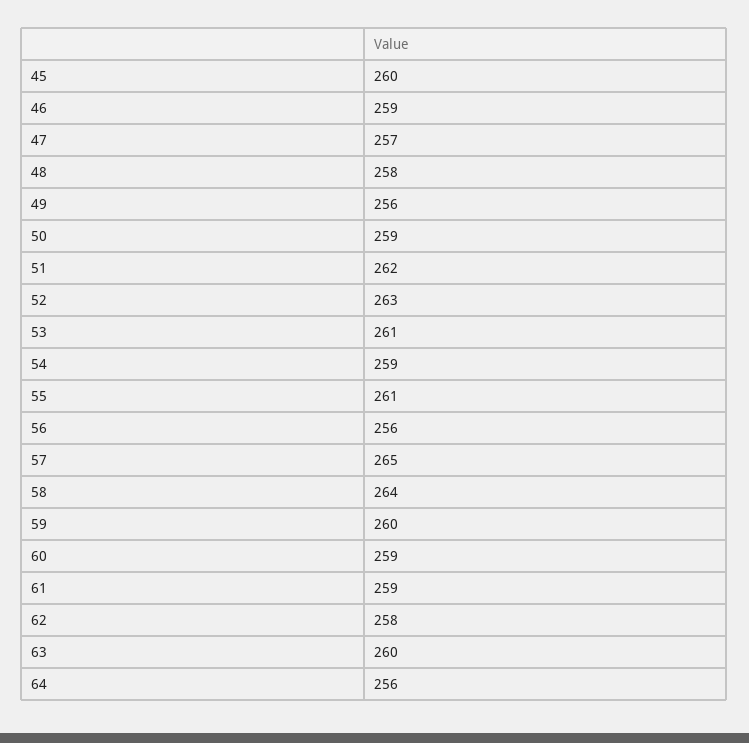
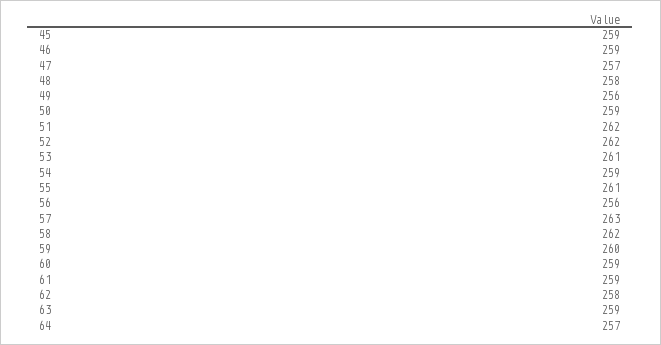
45: 260 -> 259
52: 263 -> 262
57: 265 -> 263
58: 264 -> 262
63: 260 -> 259
64: 256 -> 257

